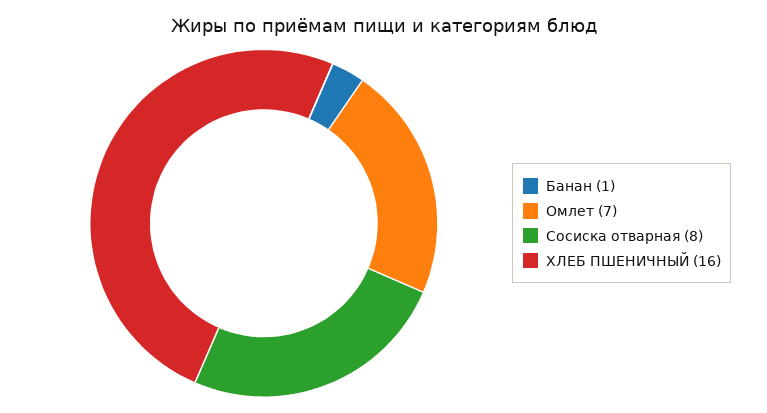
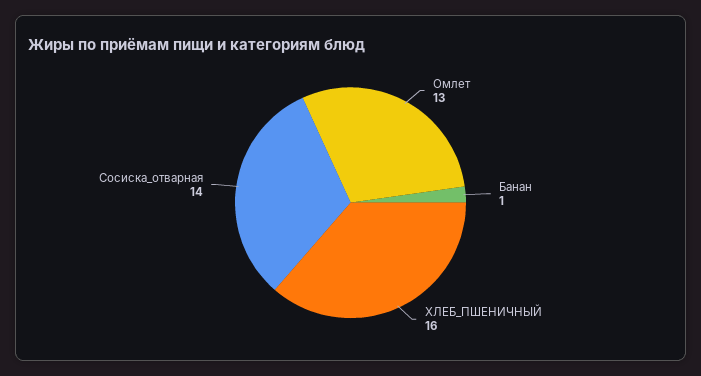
Омлет: 7 -> 13
Сосиска отварная: 8 -> 14

